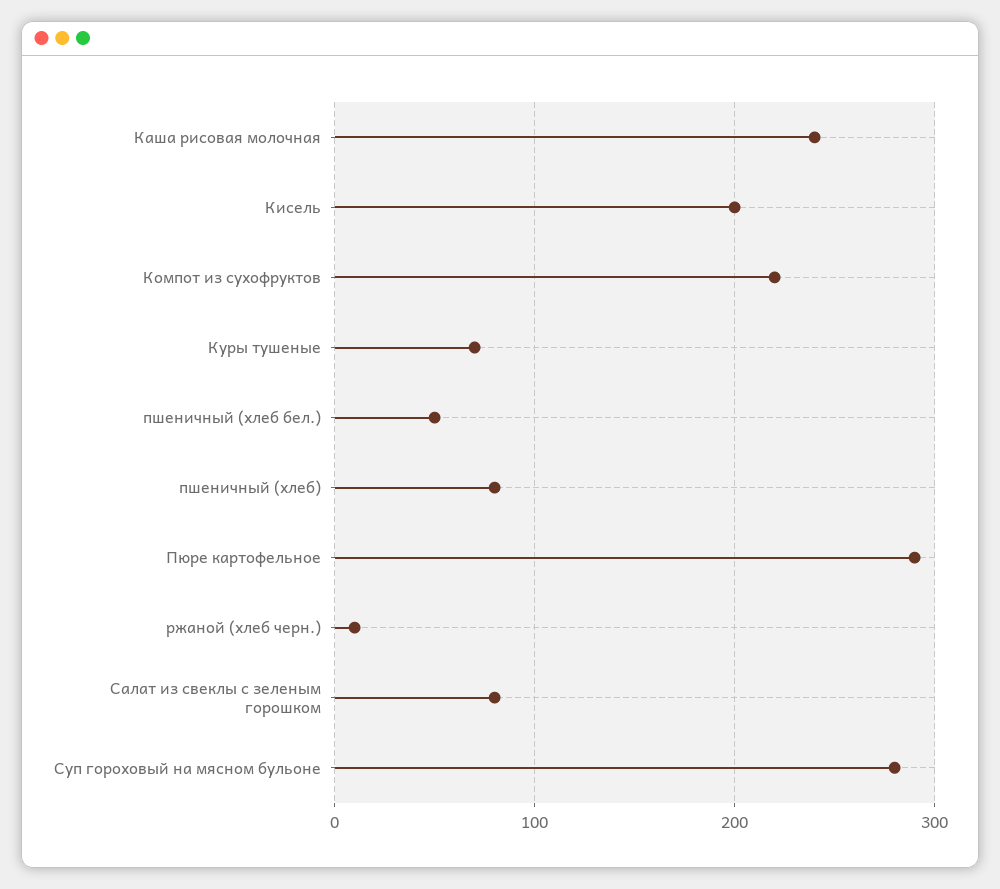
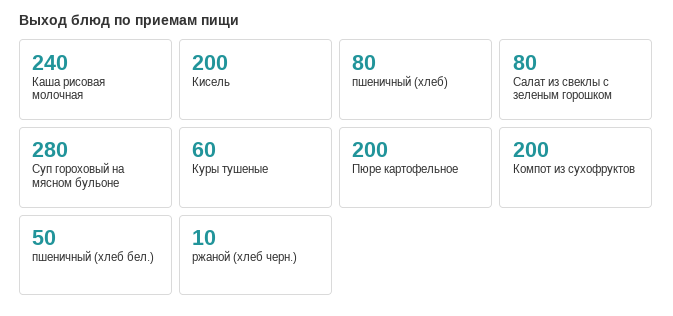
Компот из сухофруктов: 220 -> 200
Куры тушеные: 70 -> 60
Пюре картофельное: 290 -> 200

